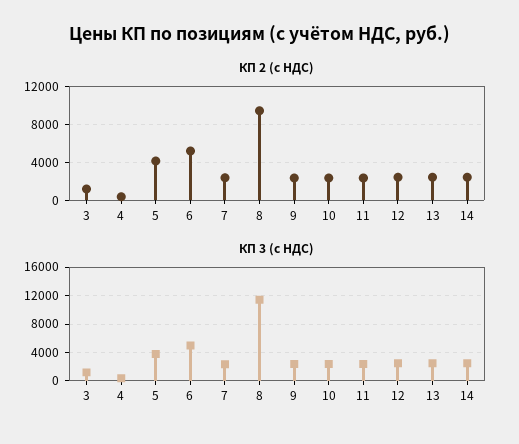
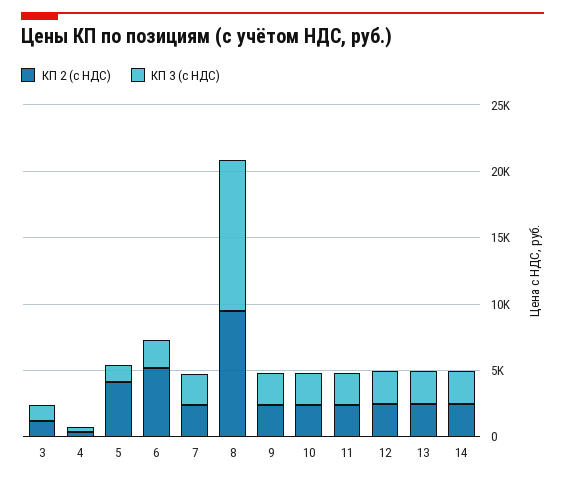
КП 3 (с НДС), 5: 4000 -> 1000
КП 3 (с НДС), 6: 5000 -> 2000

